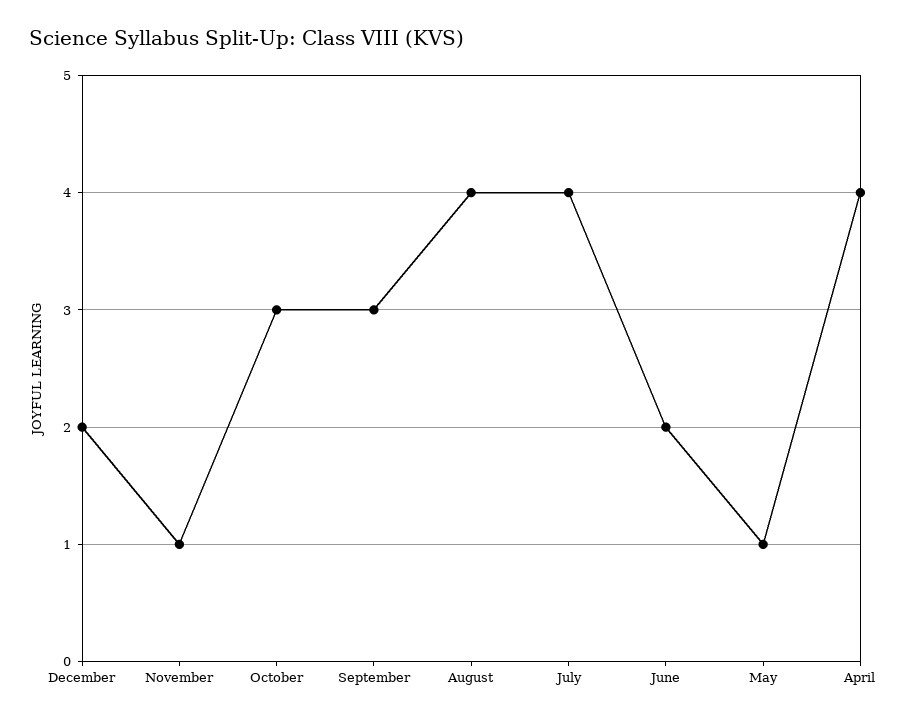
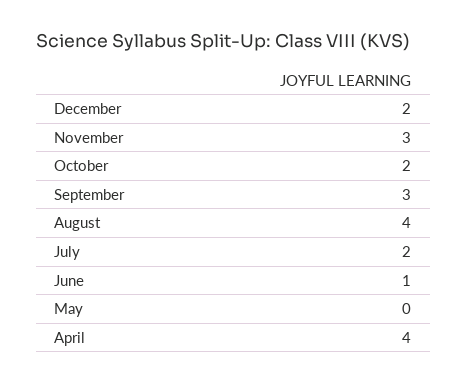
November: 1 -> 3
October: 3 -> 2
July: 4 -> 2
June: 2 -> 1
May: 1 -> 0

